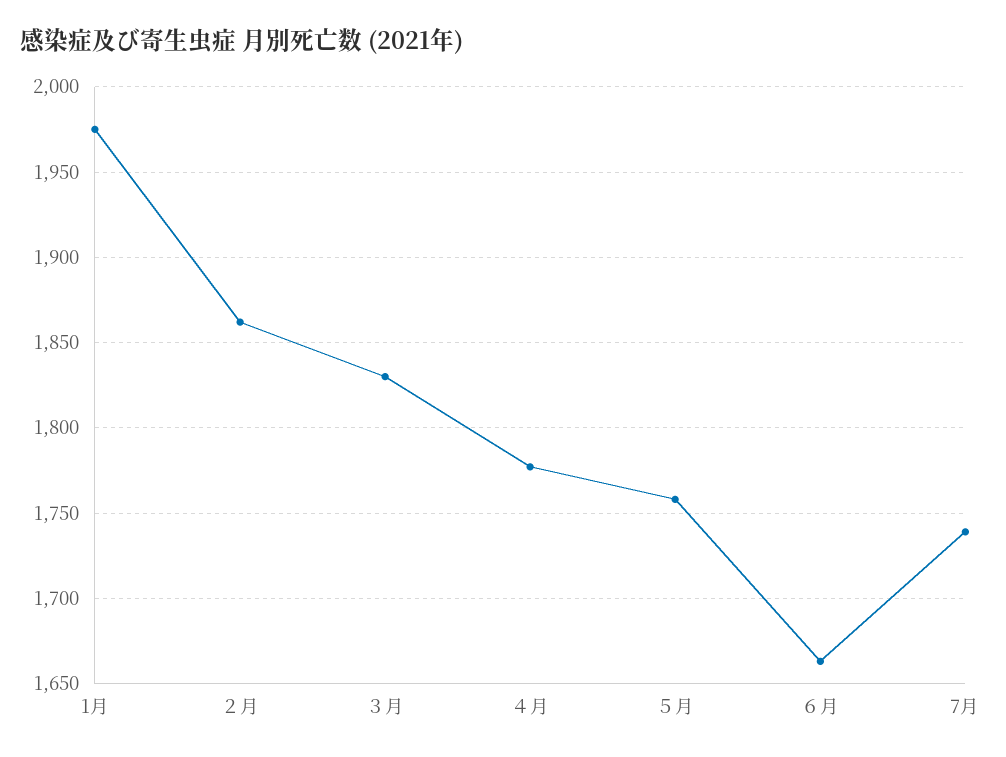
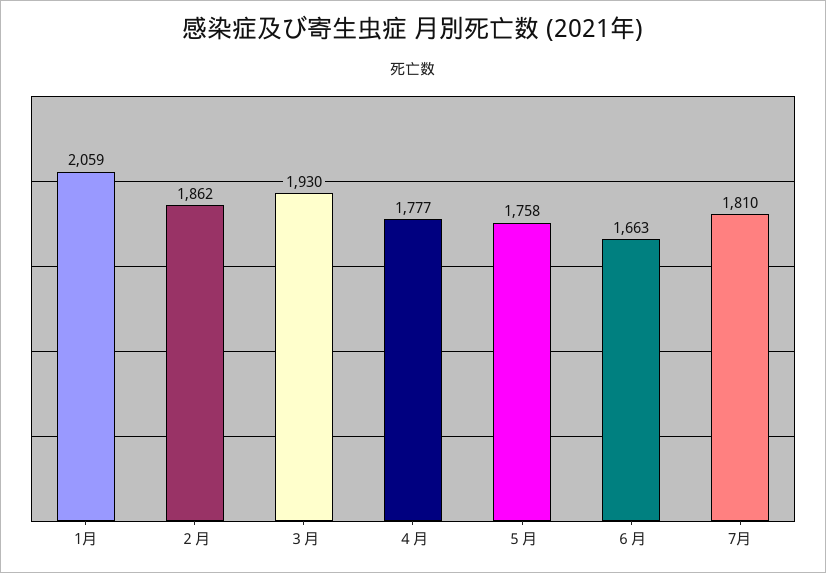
1月: 1975 -> 2059
３月: 1830 -> 1930
7月: 1740 -> 1810

